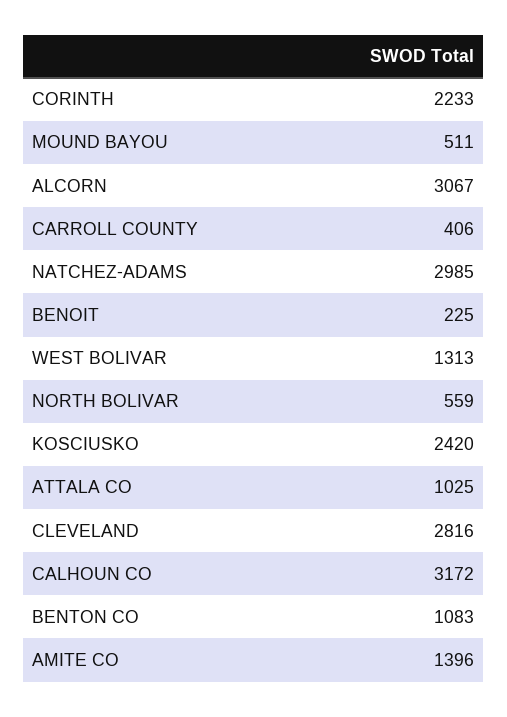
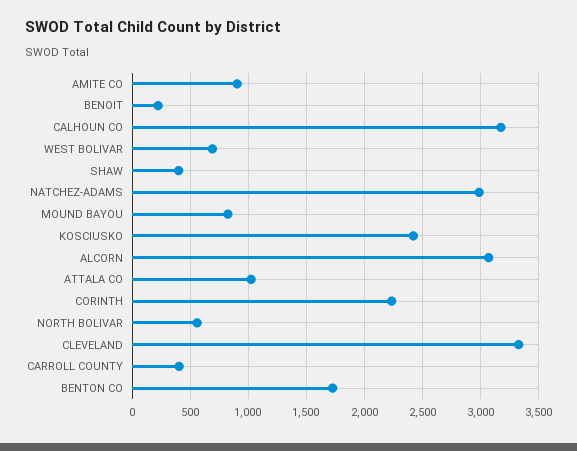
MOUND BAYOU: 511 -> 800
WEST BOLIVAR: 1313 -> 700
CLEVELAND: 2816 -> 3300
BENTON CO: 1083 -> 1700
AMITE CO: 1396 -> 900
SHAW: none -> 400

